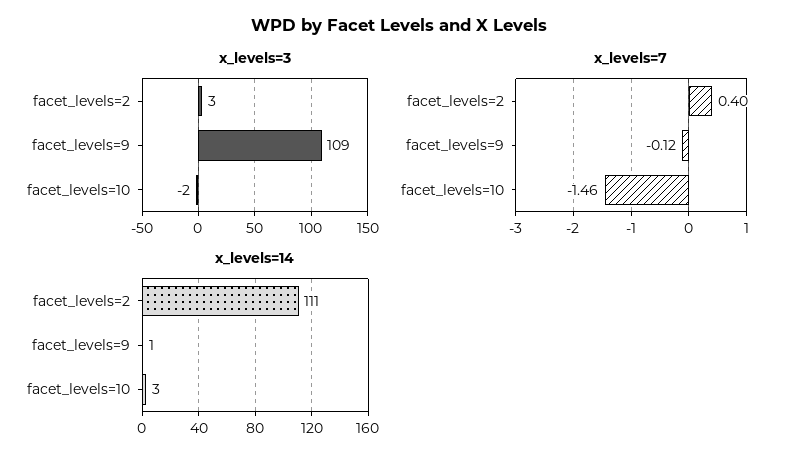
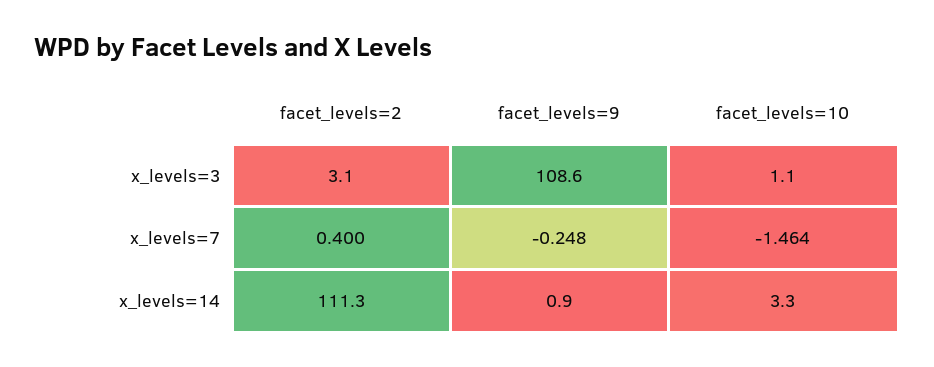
x_levels=3, facet_levels=10: -2 -> 1.1
x_levels=7, facet_levels=9: -0.12 -> -0.248

